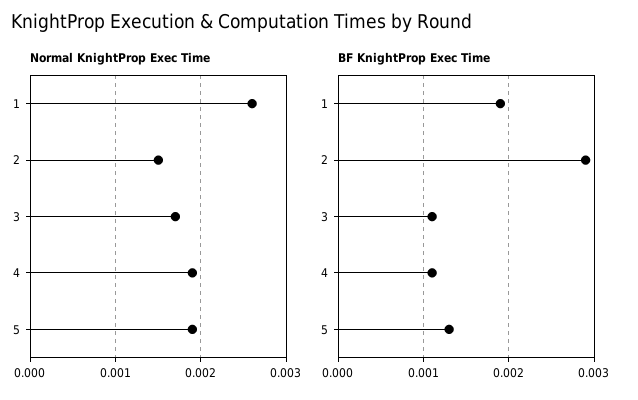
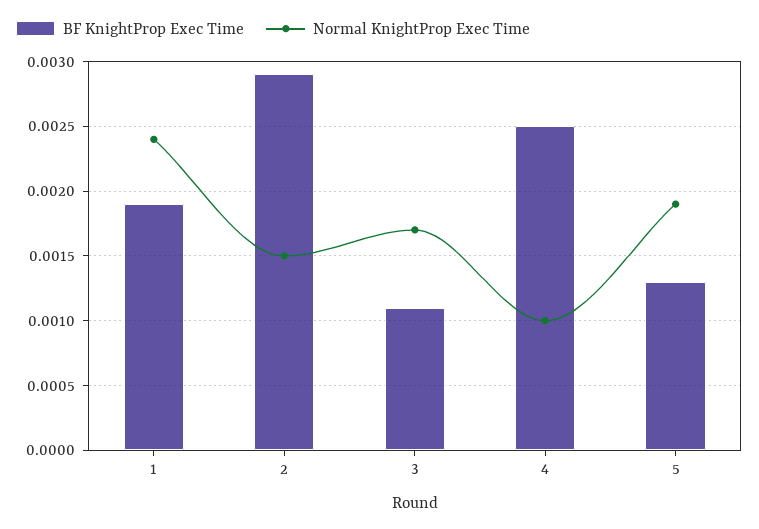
Normal KnightProp Exec Time, 1: 0.0026 -> 0.0024
Normal KnightProp Exec Time, 4: 0.0019 -> 0.001
BF KnightProp Exec Time, 4: 0.0011 -> 0.0025

